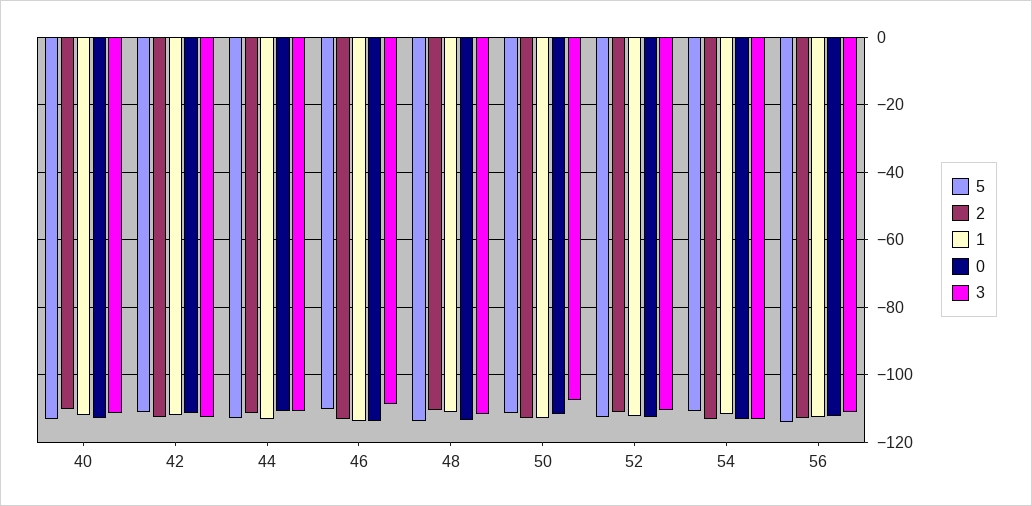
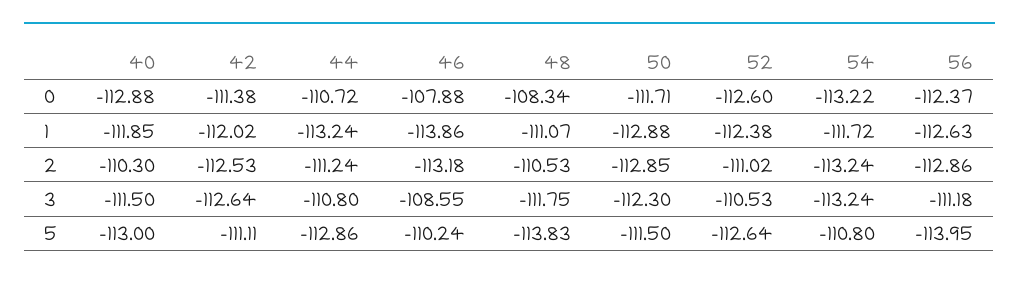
0, 46: -114 -> -107.88
0, 48: -114 -> -108.34
3, 50: -108 -> -112.3

